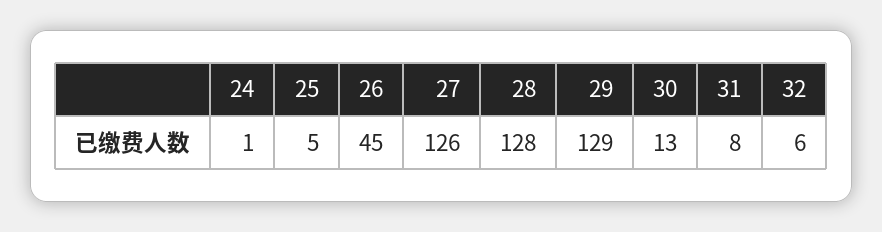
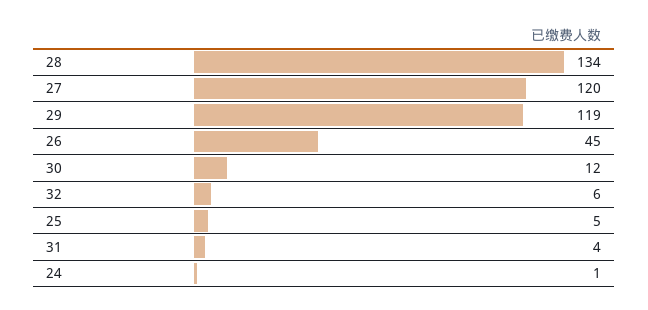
27: 126 -> 120
28: 128 -> 134
29: 129 -> 119
30: 13 -> 12
31: 8 -> 4

